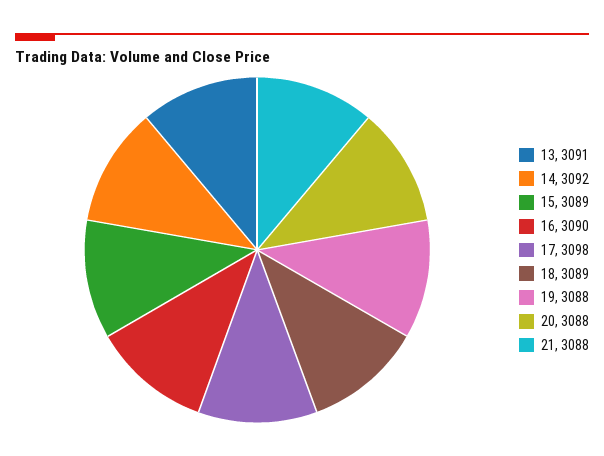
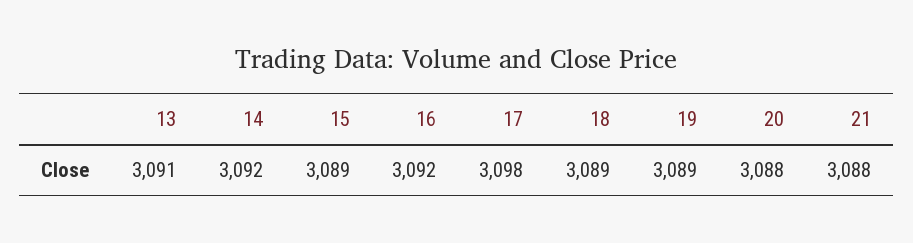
16: 3090 -> 3092
19: 3088 -> 3089

